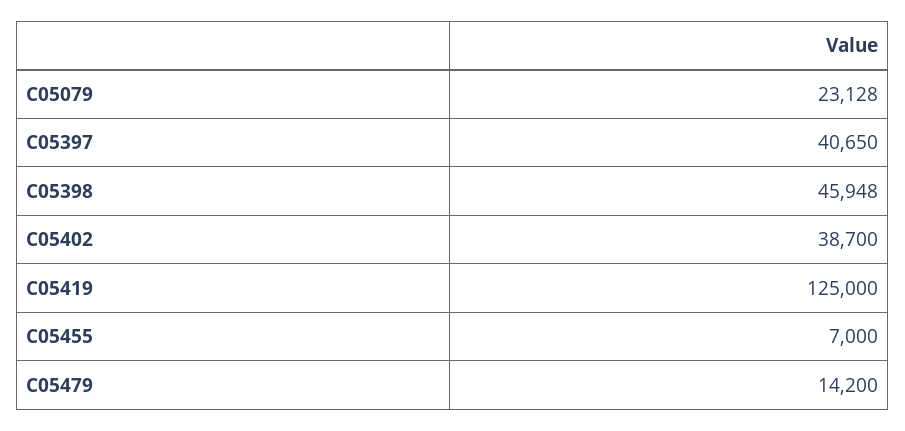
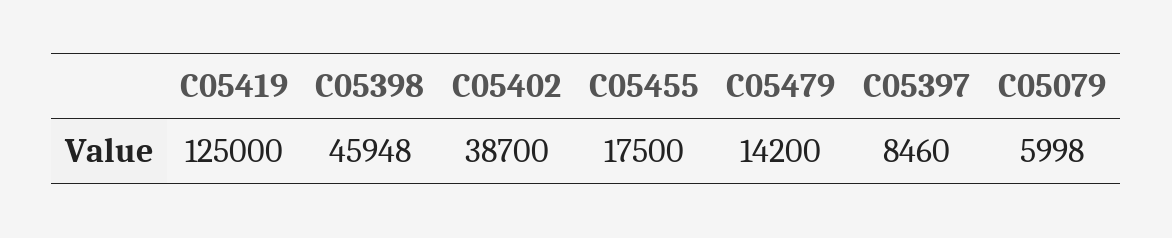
C05079: 23128 -> 5998
C05397: 40650 -> 8460
C05455: 7000 -> 17500

